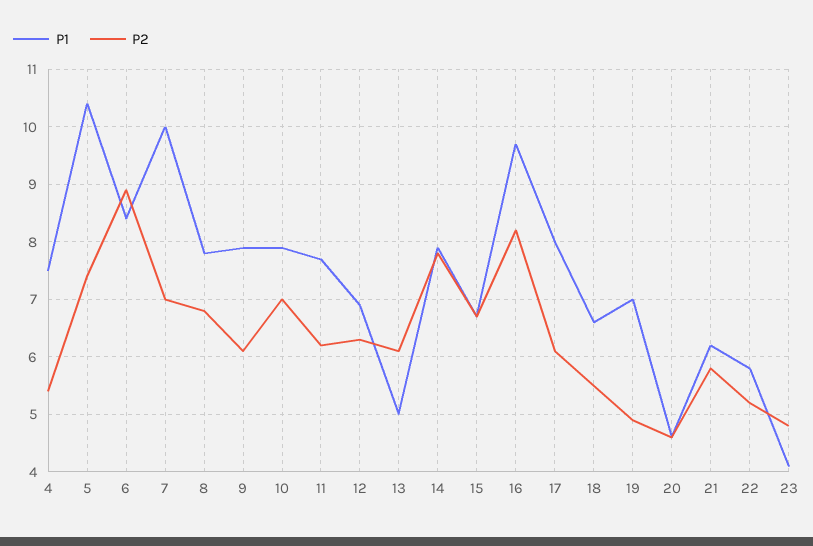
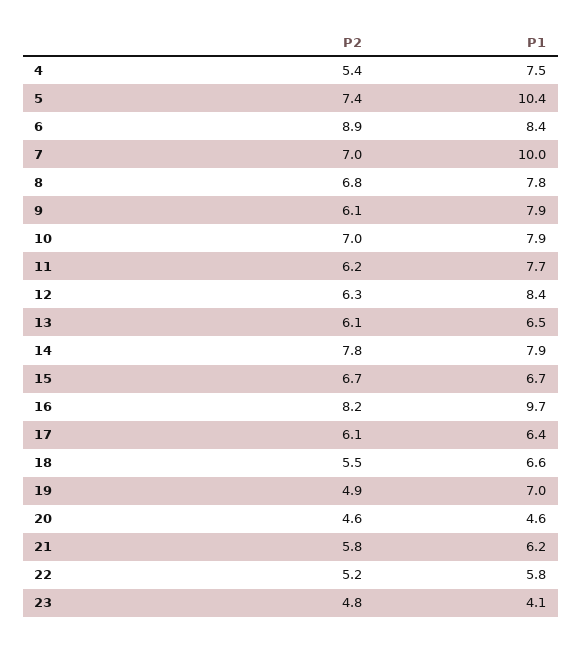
P1, 12: 7 -> 8.4
P1, 13: 5 -> 6.5
P1, 17: 8 -> 6.4

